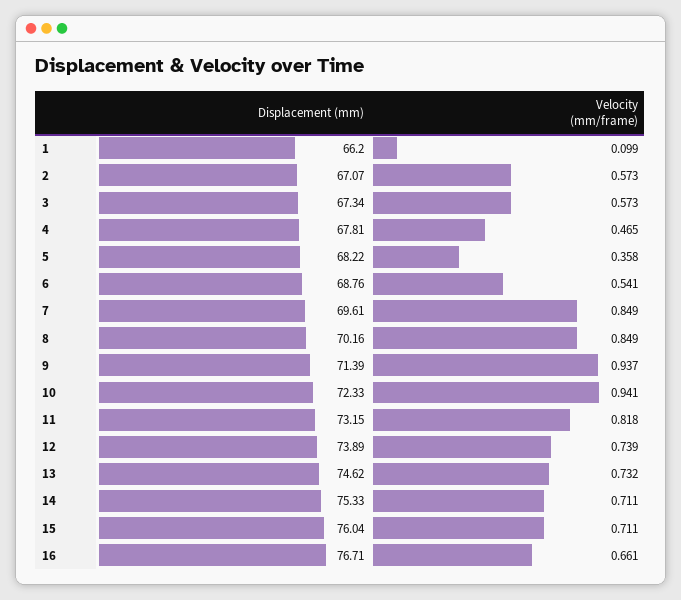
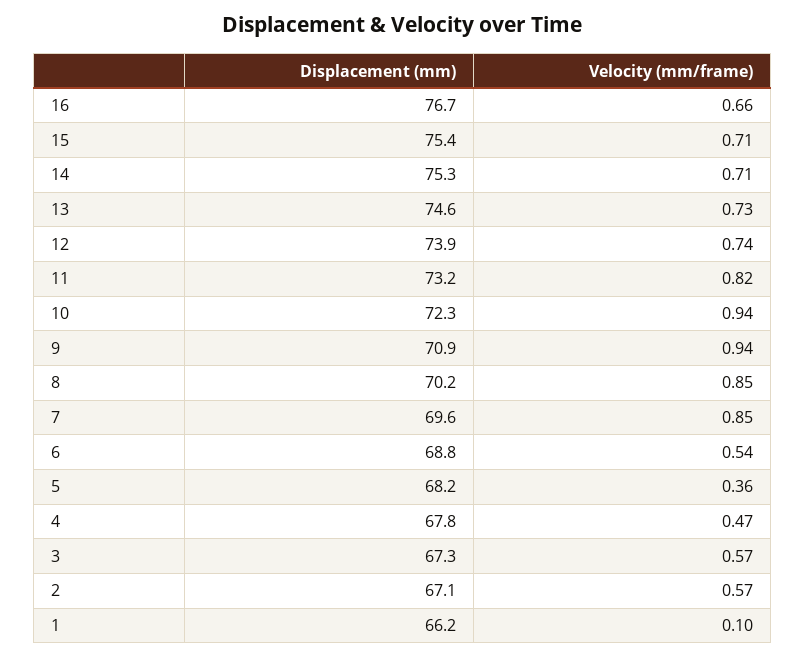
Displacement (mm), 9: 71.39 -> 70.9
Displacement (mm), 15: 76.04 -> 75.4

